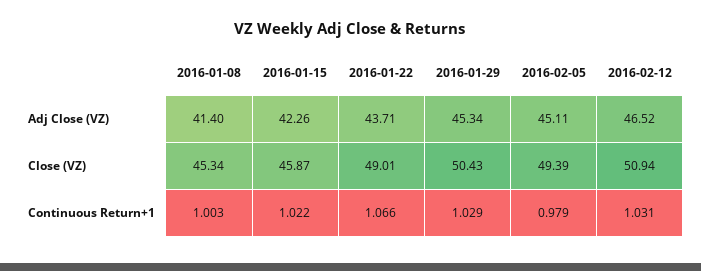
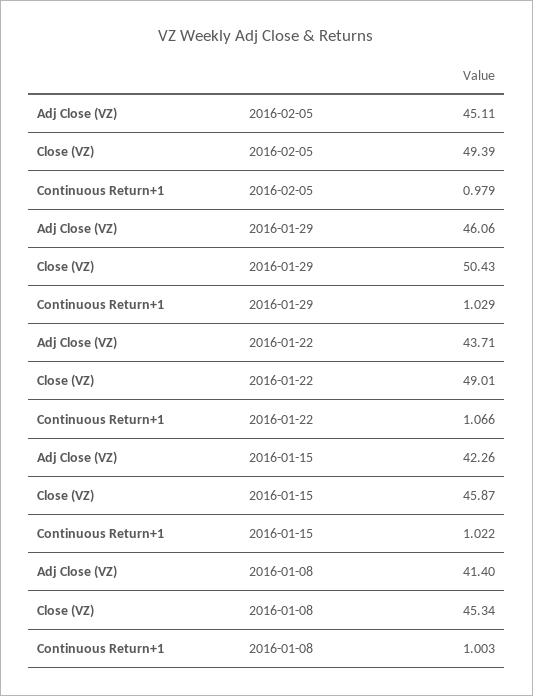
2016-01-29, Adj Close (VZ): 45.34 -> 46.06
2016-02-12, Adj Close (VZ): 46.52 -> none
2016-02-12, Close (VZ): 50.94 -> none
2016-02-12, Continuous Return+1: 1.031 -> none

